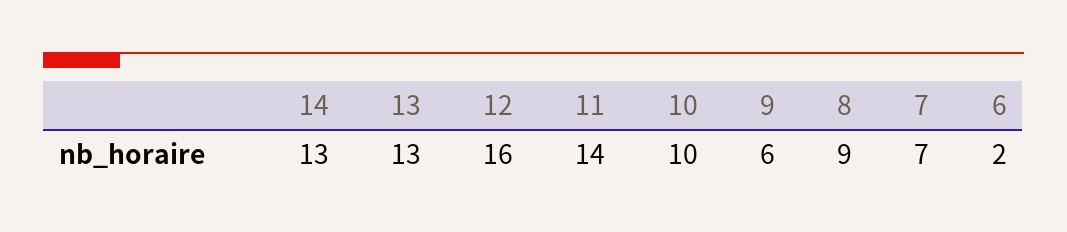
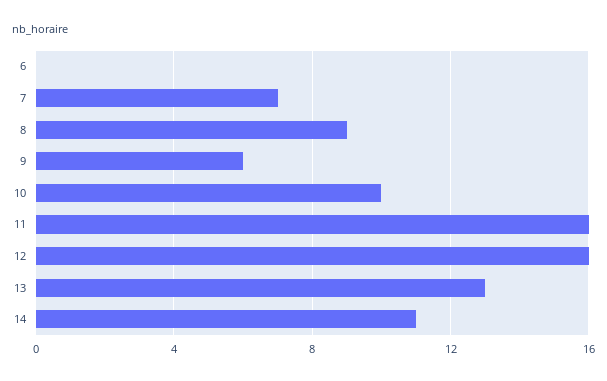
14: 13 -> 11
11: 14 -> 16
6: 2 -> 0

